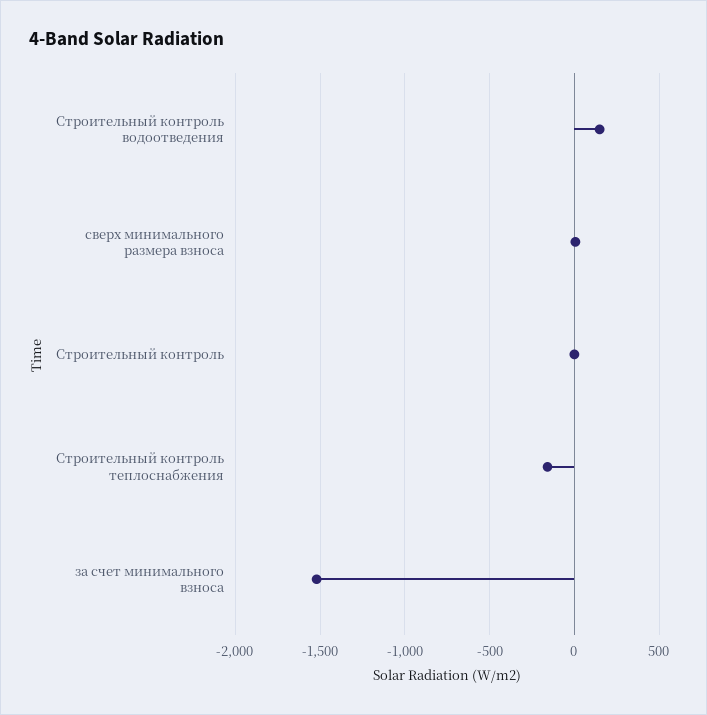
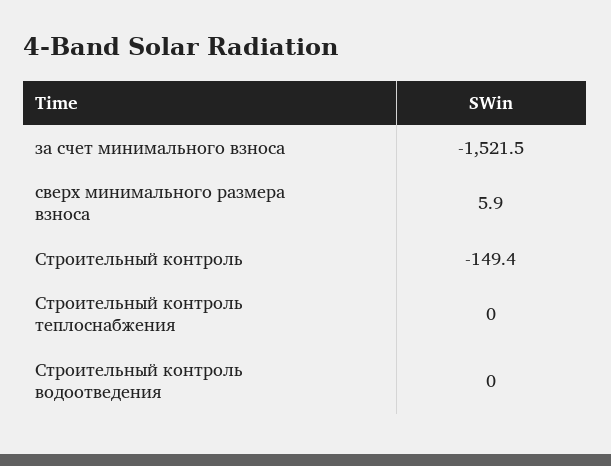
Строительный контроль водоотведения: 150 -> 0
Строительный контроль: 0 -> -149.4
Строительный контроль теплоснабжения: -150 -> 0

